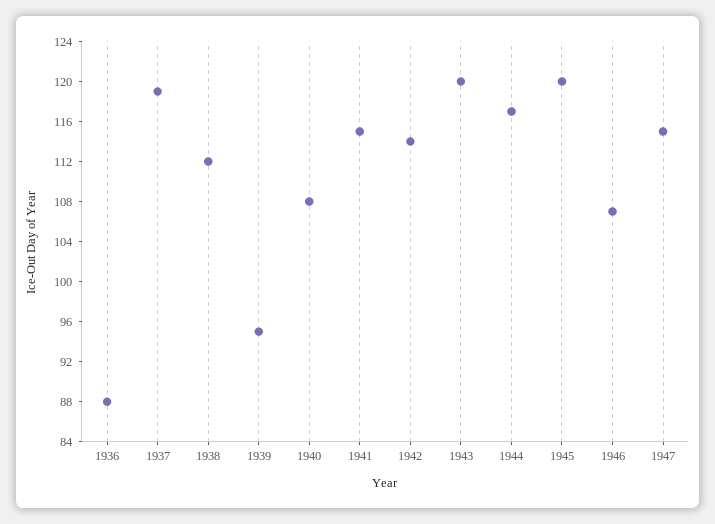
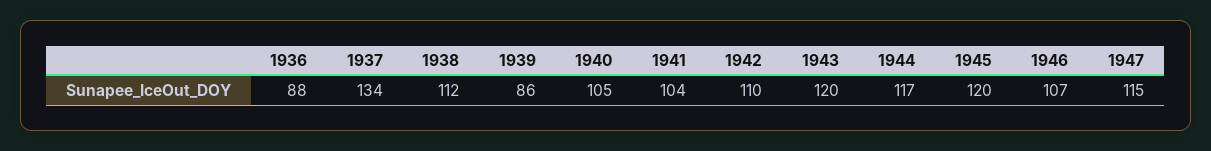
1937: 119 -> 134
1939: 95 -> 86
1940: 108 -> 105
1941: 115 -> 104
1942: 114 -> 110

